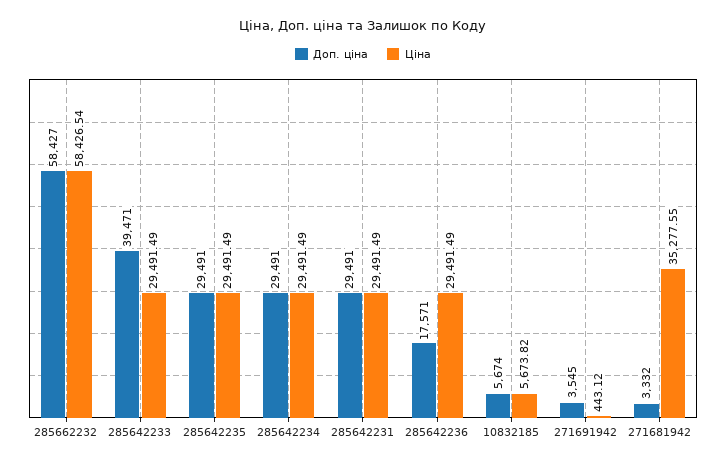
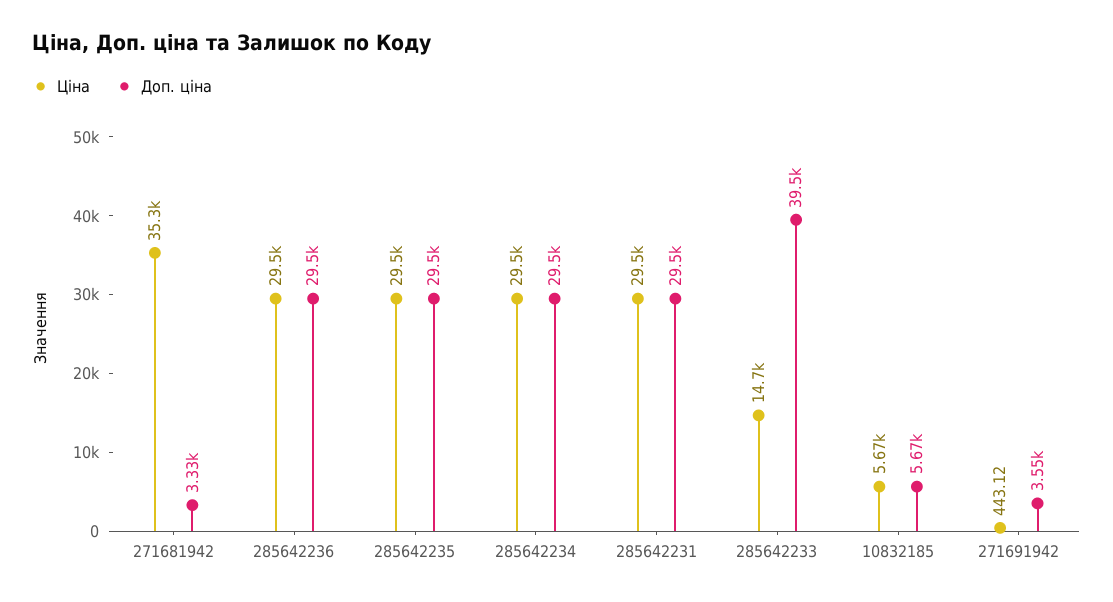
Доп. ціна, 285662232: 58427 -> none
Ціна, 285662232: 58426.54 -> none
Ціна, 285642233: 29491.49 -> 14700
Доп. ціна, 285642236: 17571 -> 29500

